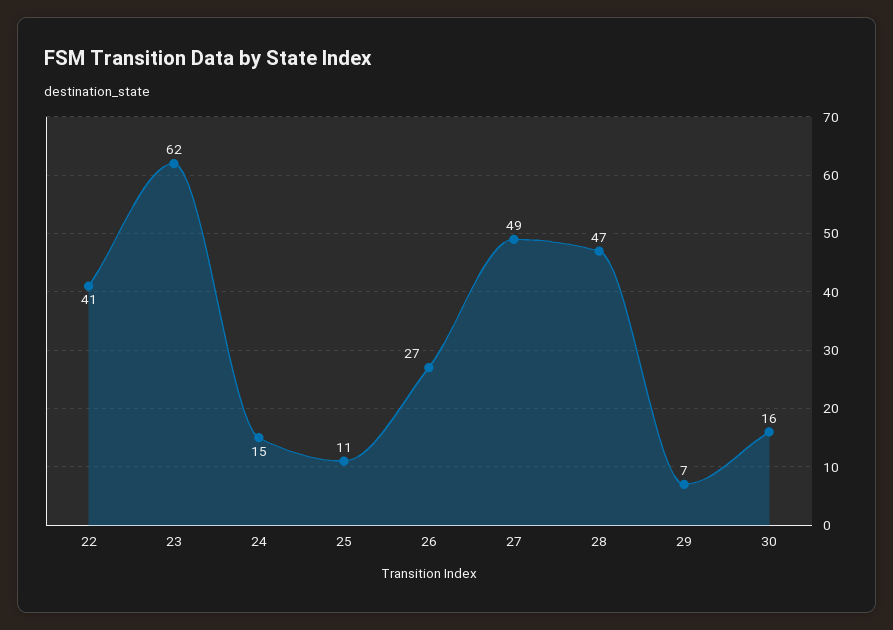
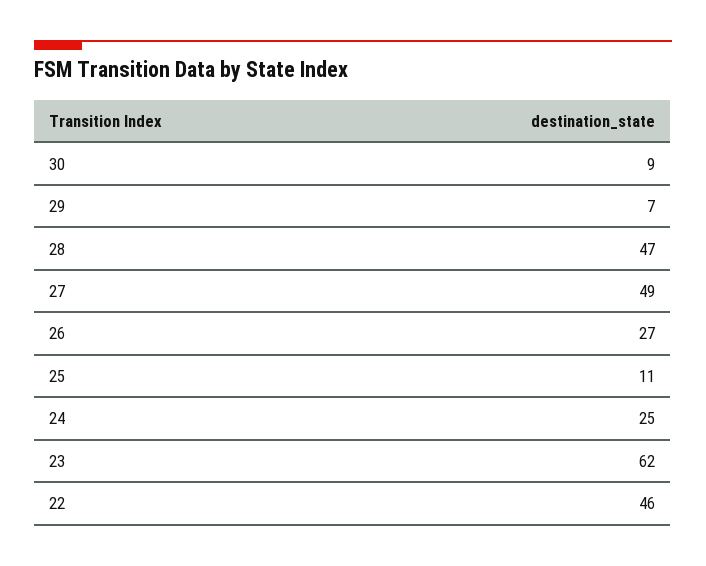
22: 41 -> 46
24: 15 -> 25
30: 16 -> 9

